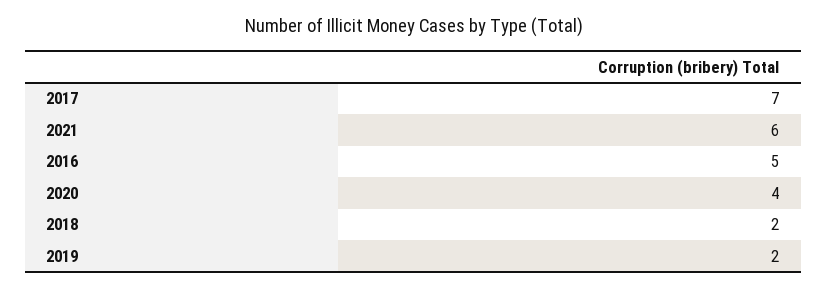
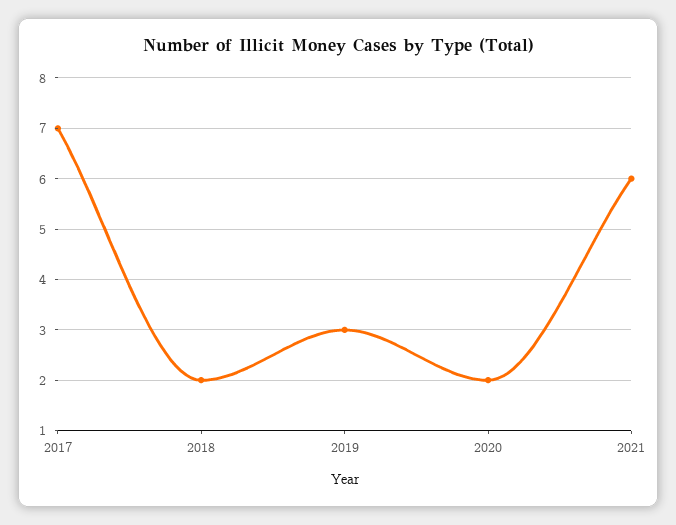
2016: 5 -> none
2020: 4 -> 2
2019: 2 -> 3

